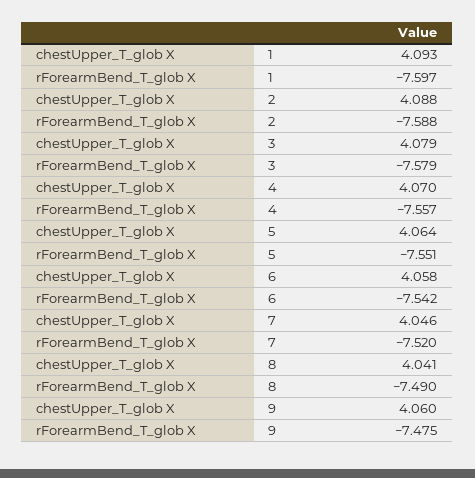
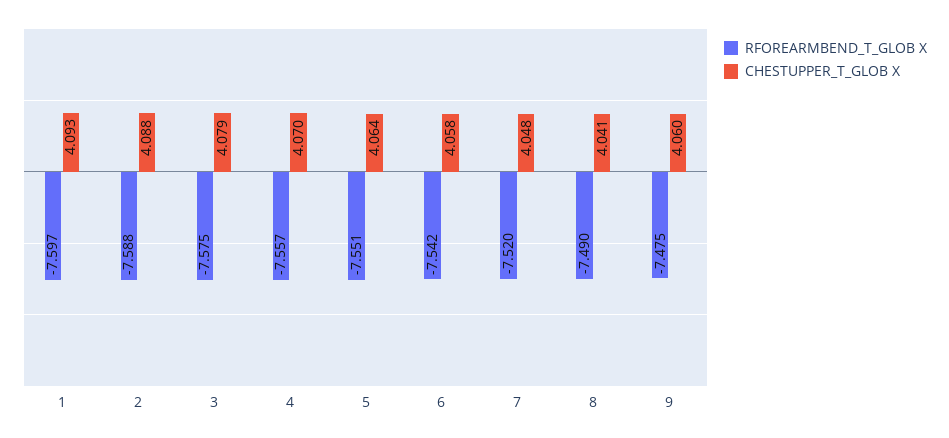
rForearmBend_T_glob X, 3: -7.579 -> -7.575
chestUpper_T_glob X, 7: 4.046 -> 4.048

